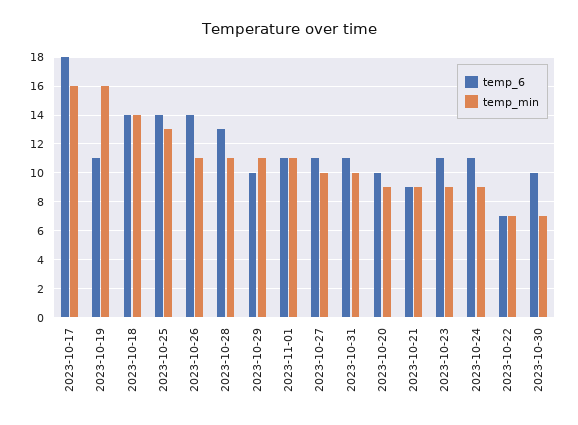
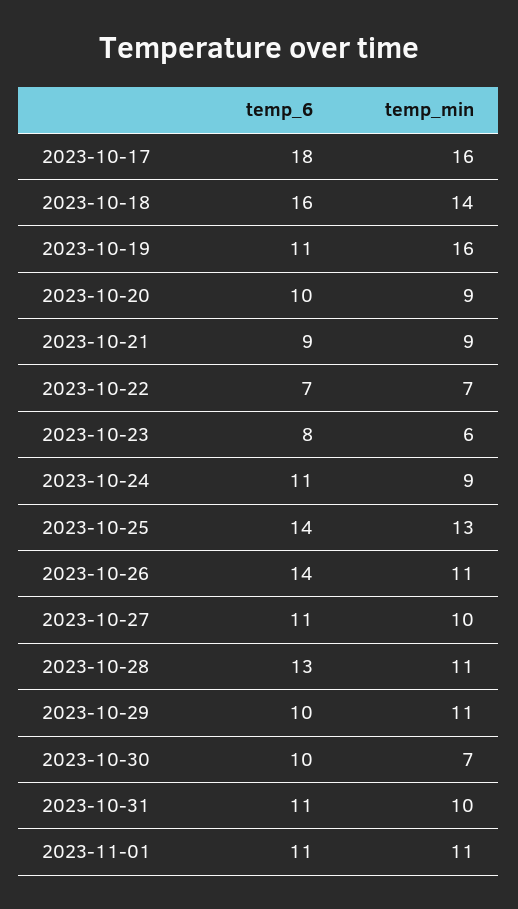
temp_6, 2023-10-18: 14 -> 16
temp_6, 2023-10-23: 11 -> 8
temp_min, 2023-10-23: 9 -> 6

